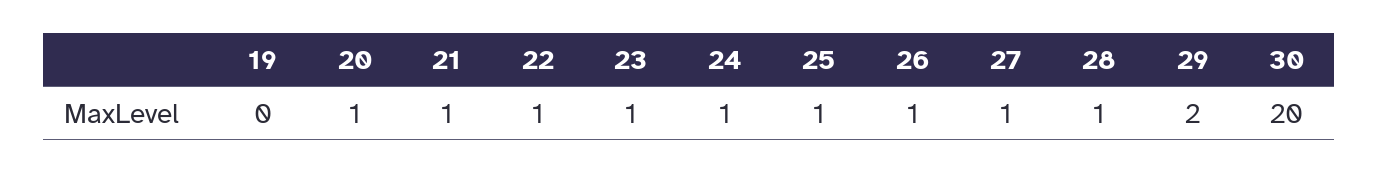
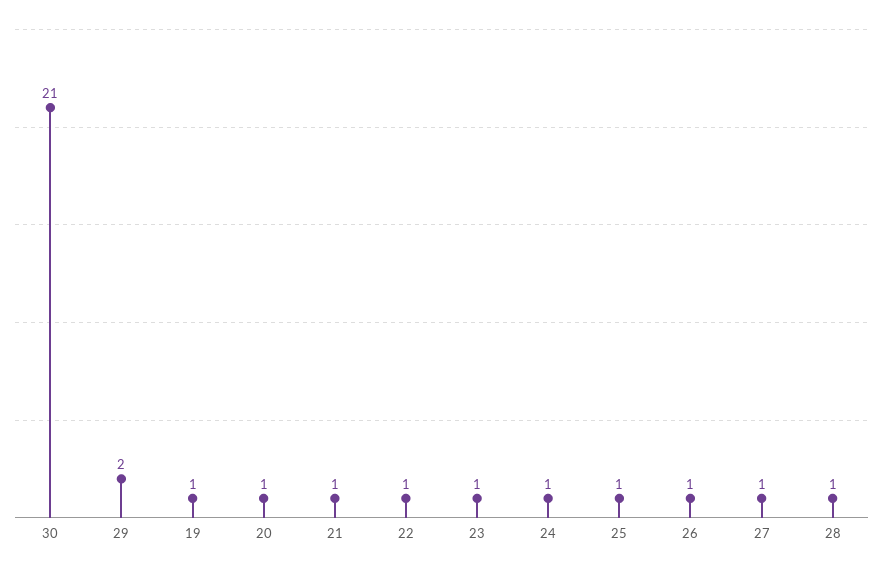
19: 0 -> 1
30: 20 -> 21

